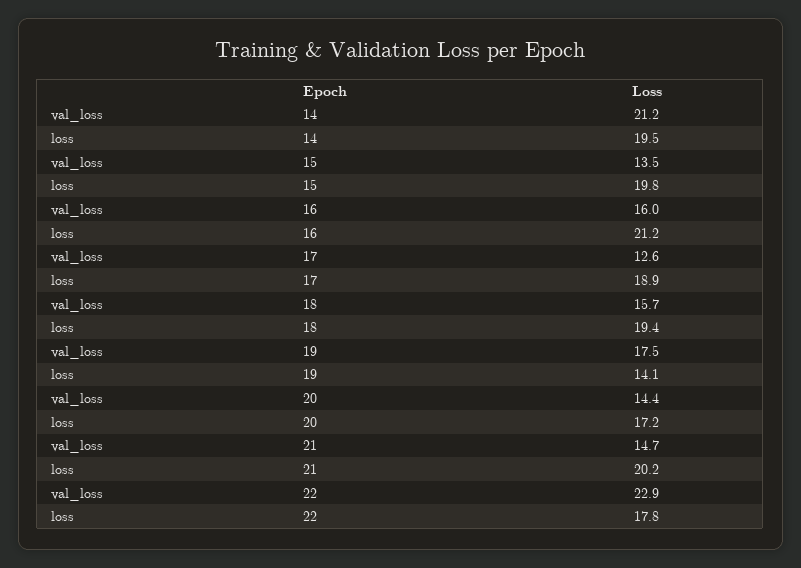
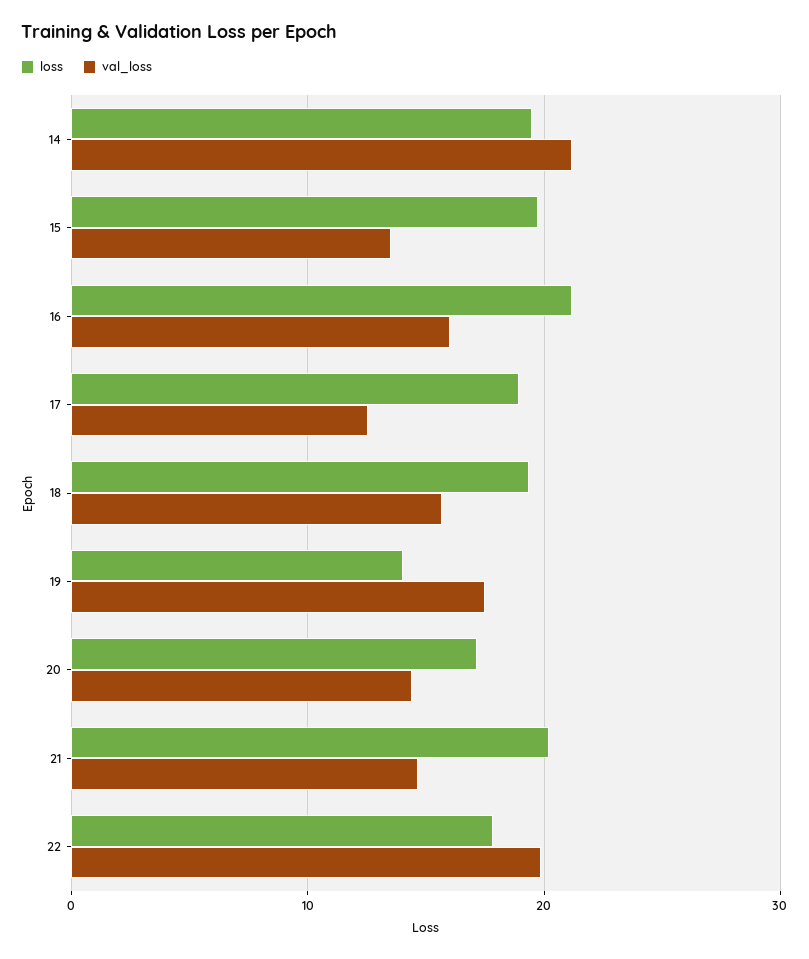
val_loss, 22: 22.9 -> 20

